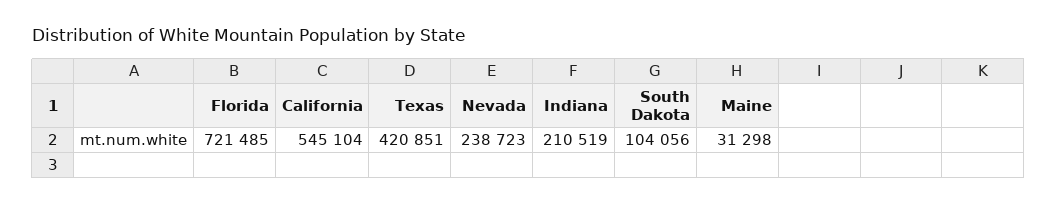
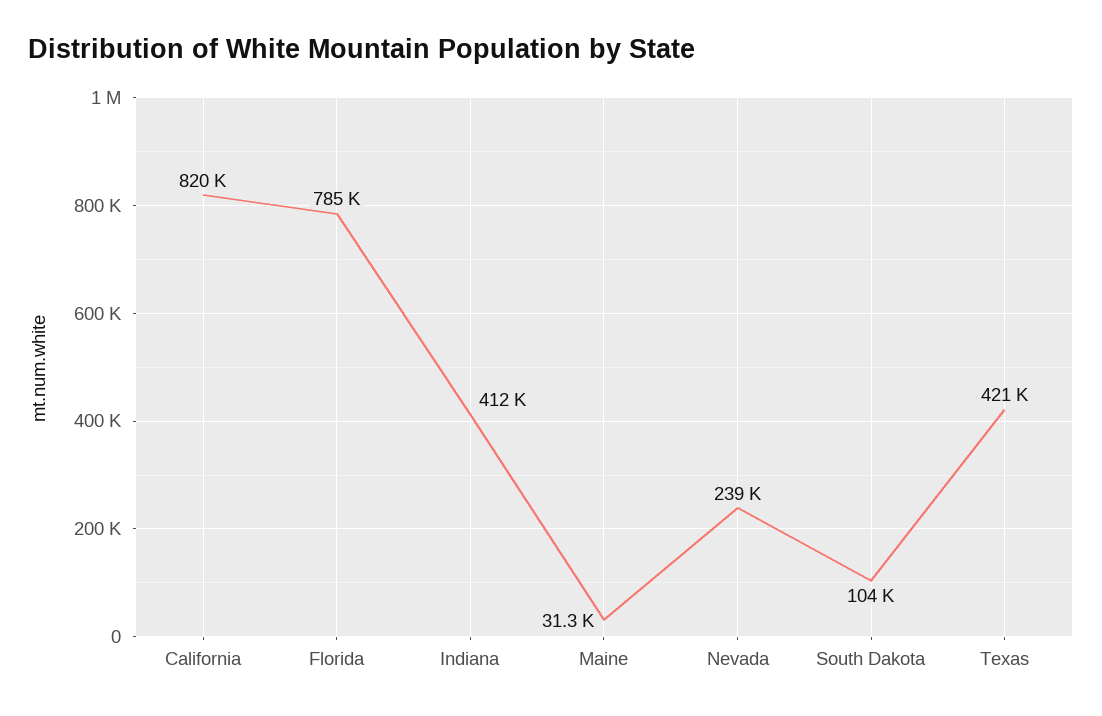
Florida: 721485 -> 785000
California: 545104 -> 820000
Indiana: 210519 -> 412000

